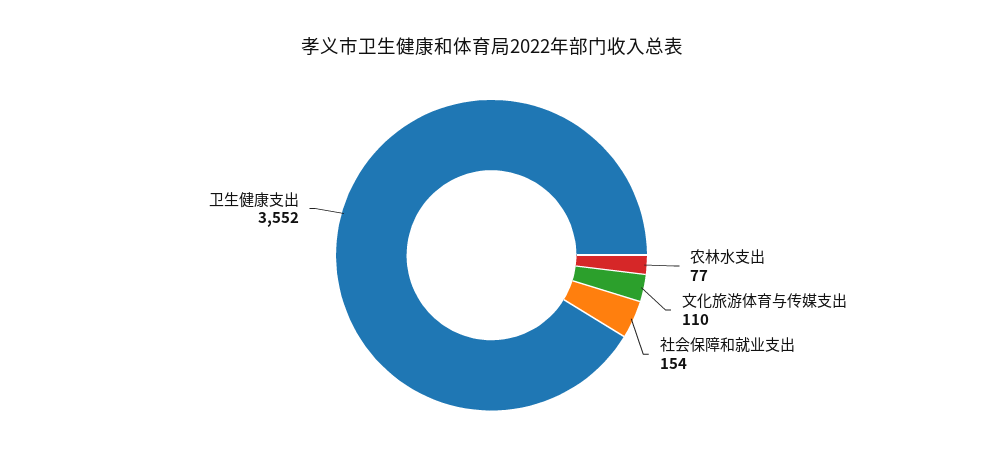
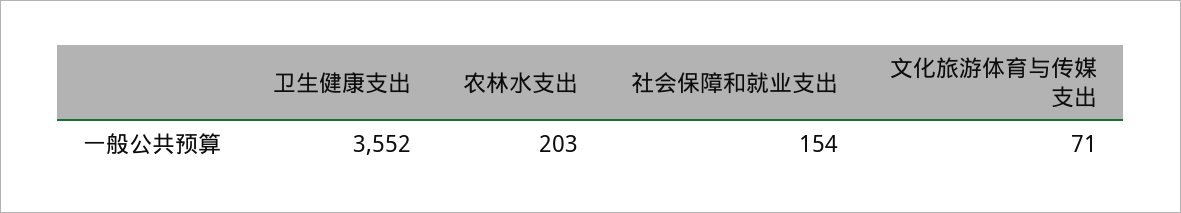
农林水支出: 77 -> 203
文化旅游体育与传媒支出: 110 -> 71

